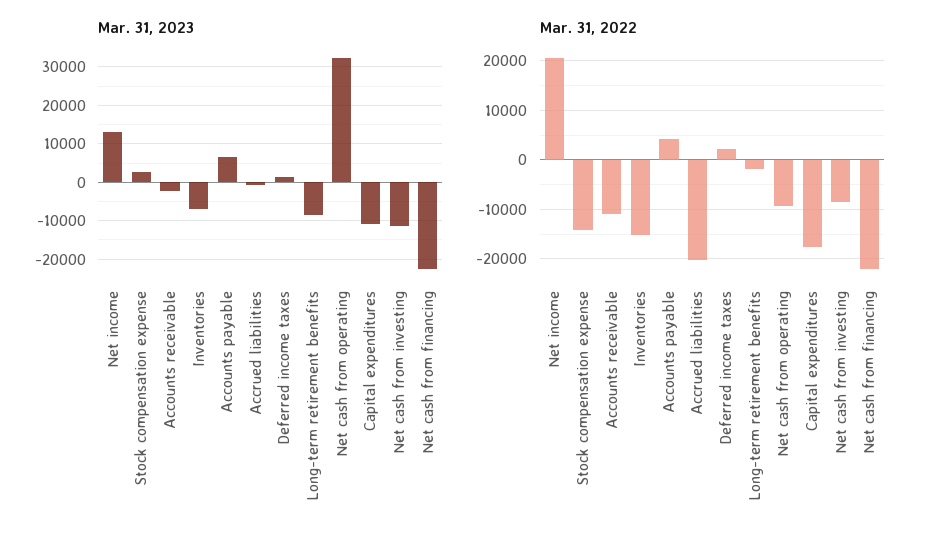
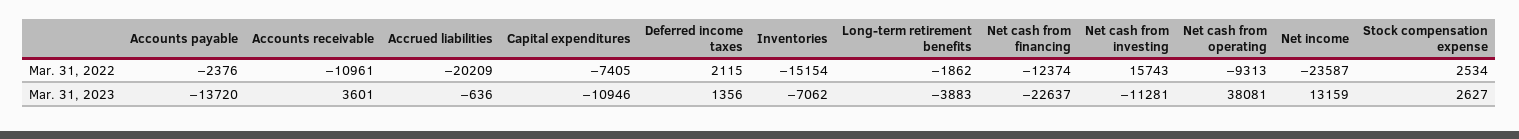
Mar. 31, 2023, Accounts receivable: -2000 -> 3601
Mar. 31, 2023, Accounts payable: 6000 -> -13720
Mar. 31, 2023, Long-term retirement benefits: -8000 -> -3883
Mar. 31, 2023, Net cash from operating: 32000 -> 38081
Mar. 31, 2022, Net income: 20000 -> -23587
Mar. 31, 2022, Stock compensation expense: -14000 -> 2534
Mar. 31, 2022, Accounts payable: 4000 -> -2376
Mar. 31, 2022, Capital expenditures: -18000 -> -7405
Mar. 31, 2022, Net cash from investing: -8000 -> 15743
Mar. 31, 2022, Net cash from financing: -22000 -> -12374

